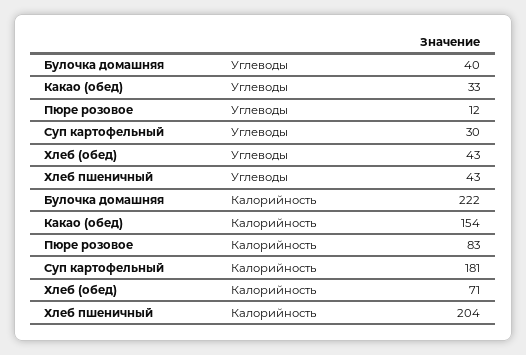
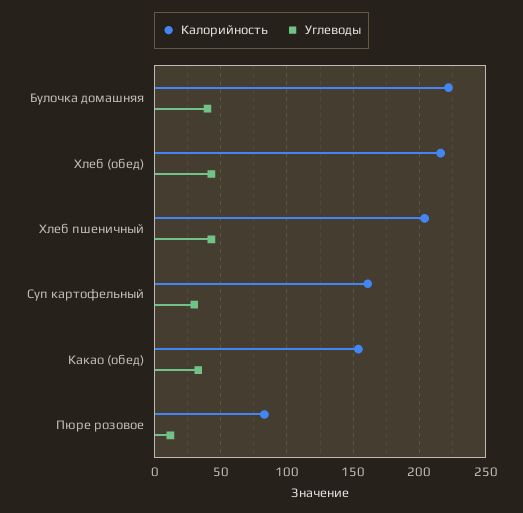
Калорийность, Суп картофельный: 181 -> 160
Калорийность, Хлеб (обед): 71 -> 215

